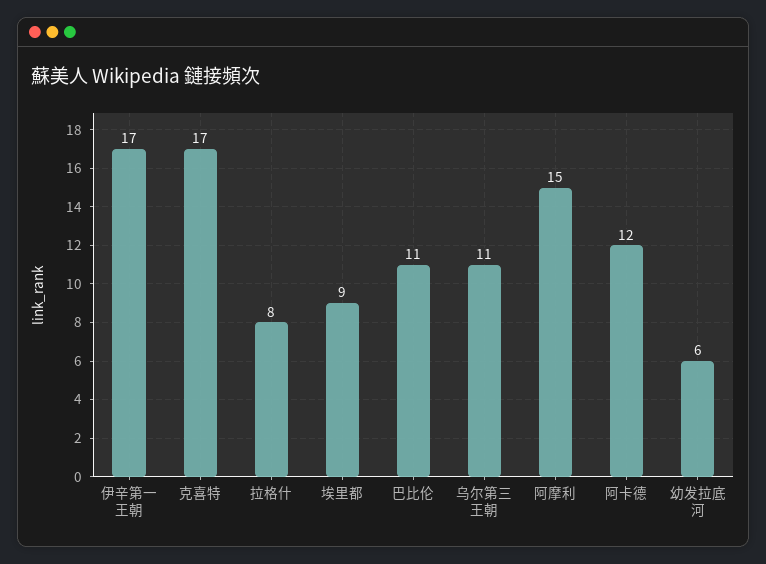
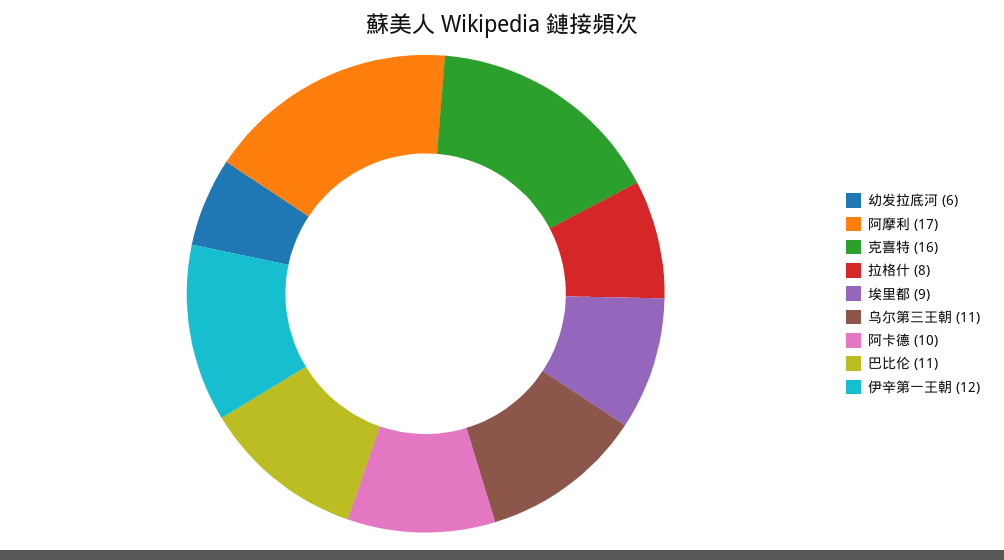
伊辛第一王朝: 17 -> 12
克喜特: 17 -> 16
阿摩利: 15 -> 17
阿卡德: 12 -> 10

